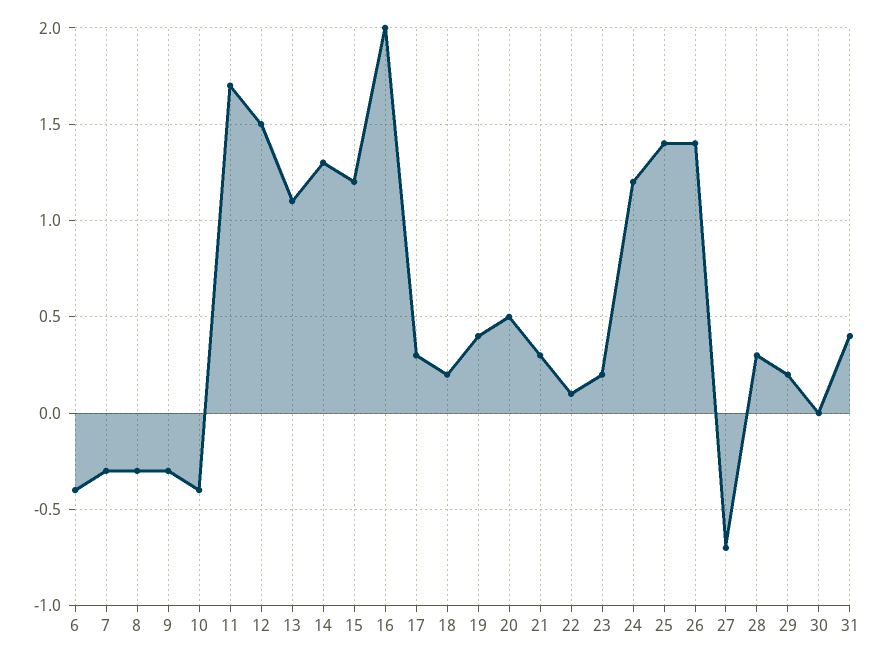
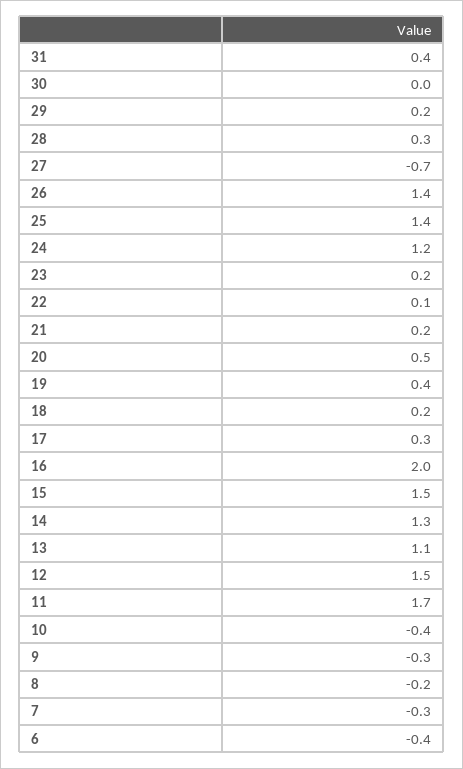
8: -0.3 -> -0.2
15: 1.2 -> 1.5
21: 0.3 -> 0.2

